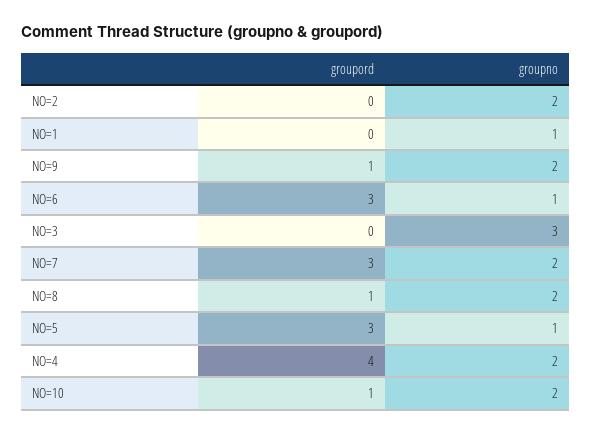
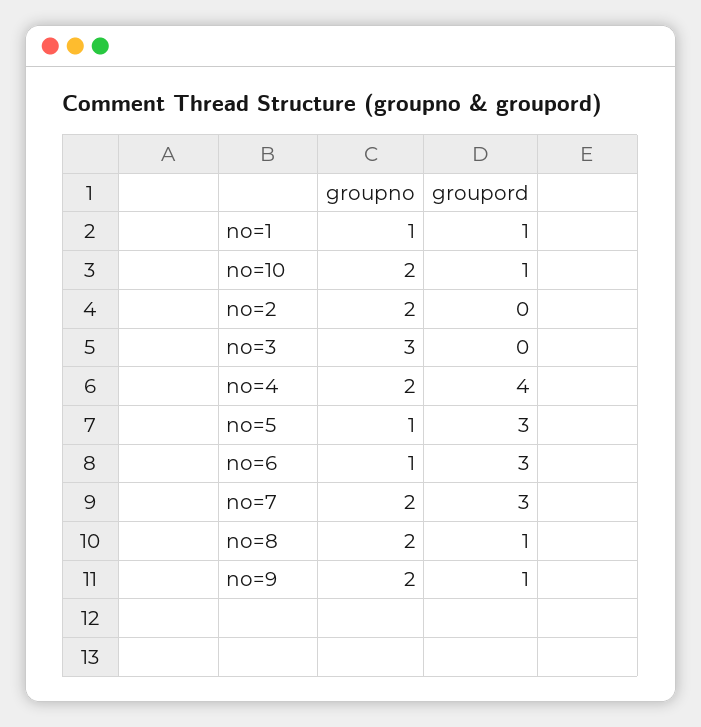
groupord, NO=1: 0 -> 1

